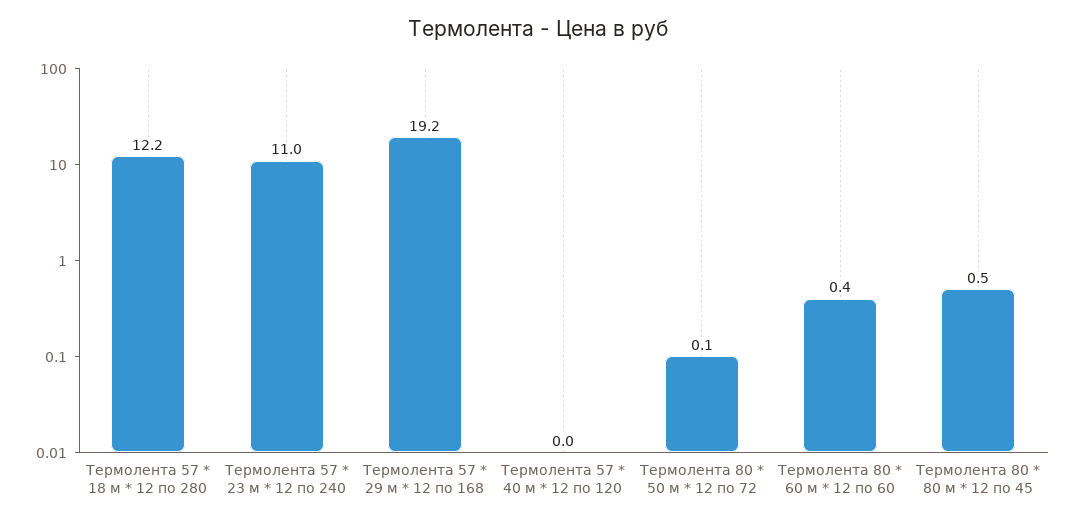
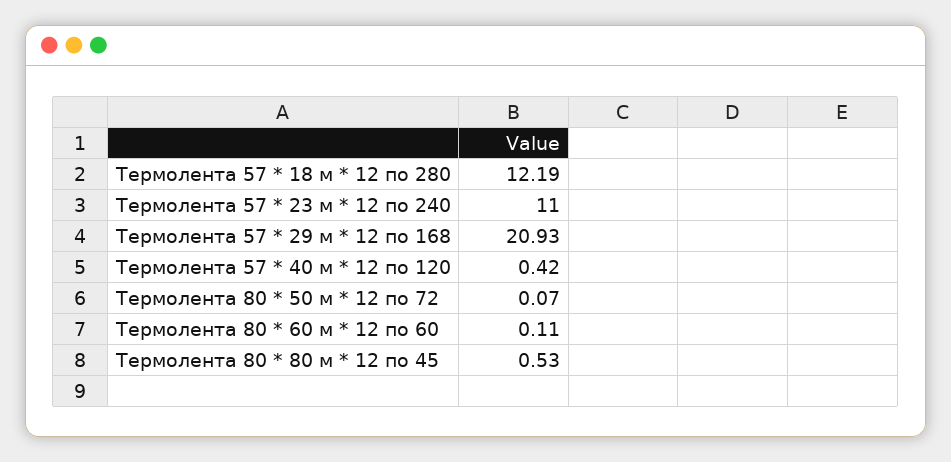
Термолента 57 * 29 м * 12 по 168: 19.2 -> 20.93
Термолента 57 * 40 м * 12 по 120: 0 -> 0.42
Термолента 80 * 60 м * 12 по 60: 0.4 -> 0.11

